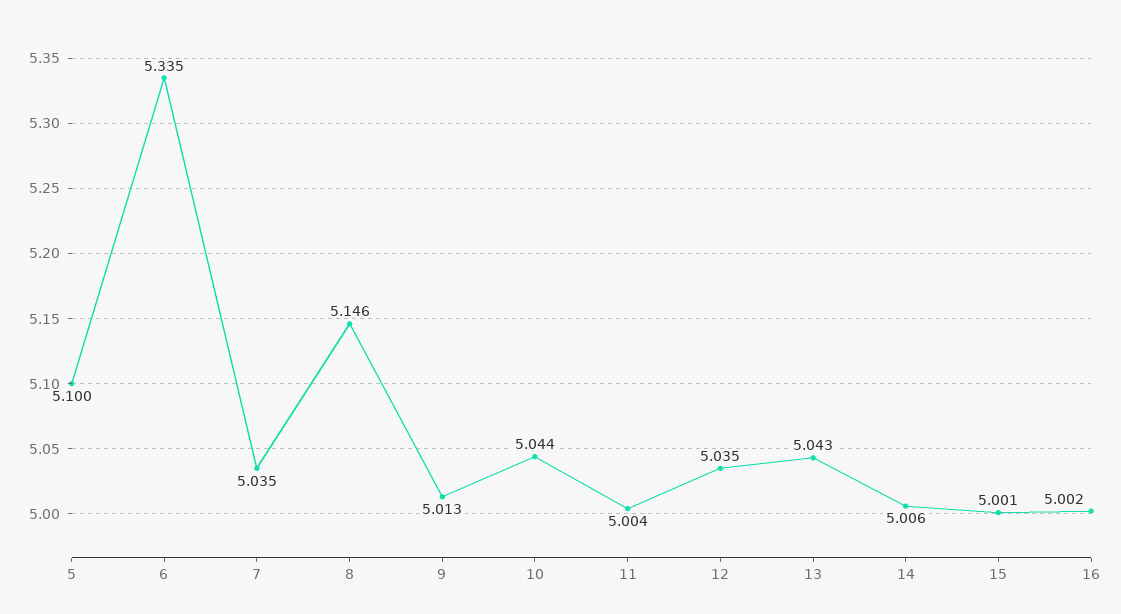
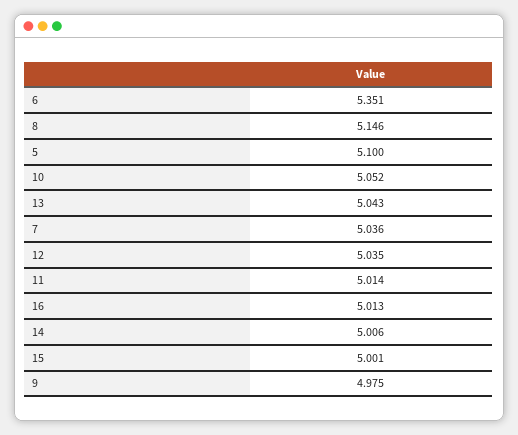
6: 5.335 -> 5.351
7: 5.035 -> 5.036
9: 5.013 -> 4.975
10: 5.044 -> 5.052
11: 5.004 -> 5.014
16: 5.002 -> 5.013

